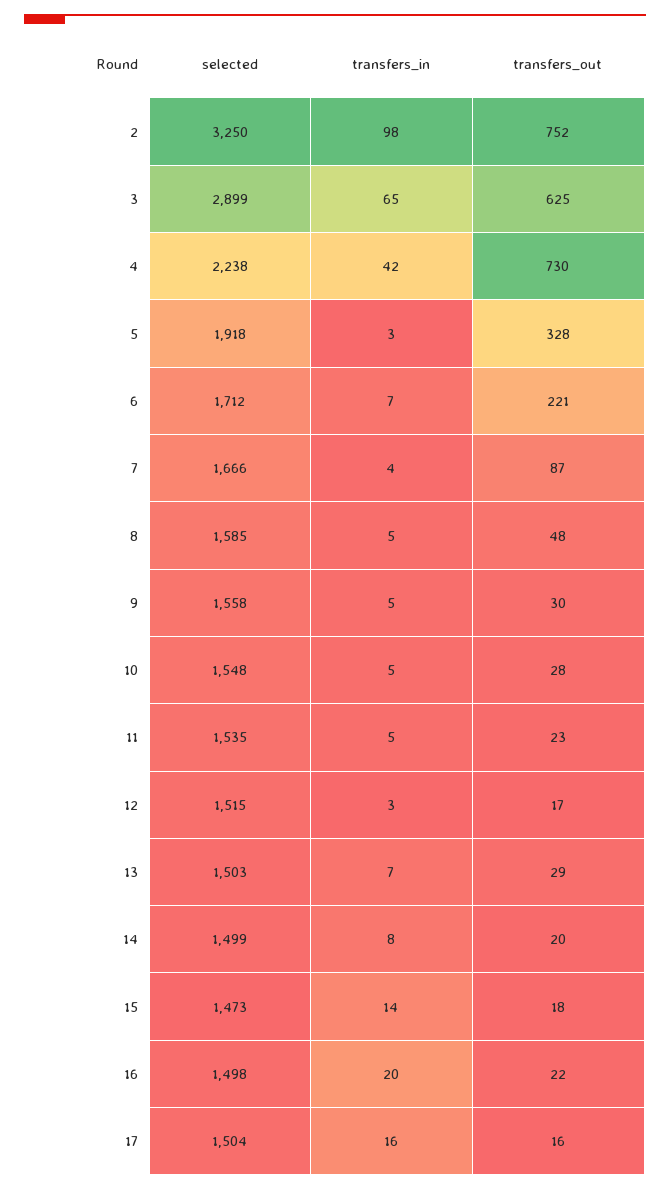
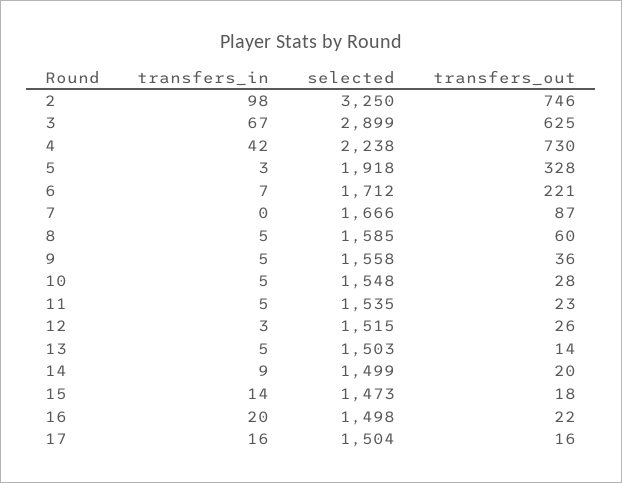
transfers_out, 2: 752 -> 746
transfers_in, 3: 65 -> 67
transfers_in, 7: 4 -> 0
transfers_out, 8: 48 -> 60
transfers_out, 9: 30 -> 36
transfers_out, 12: 17 -> 26
transfers_in, 13: 7 -> 5
transfers_out, 13: 29 -> 14
transfers_in, 14: 8 -> 9

